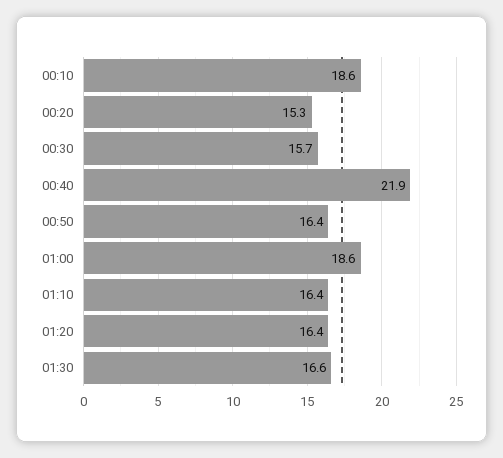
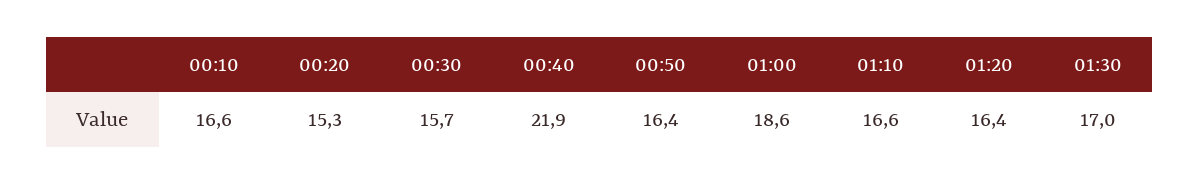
00:10: 18.6 -> 16.6
01:10: 16.4 -> 16.6
01:30: 16.6 -> 17

